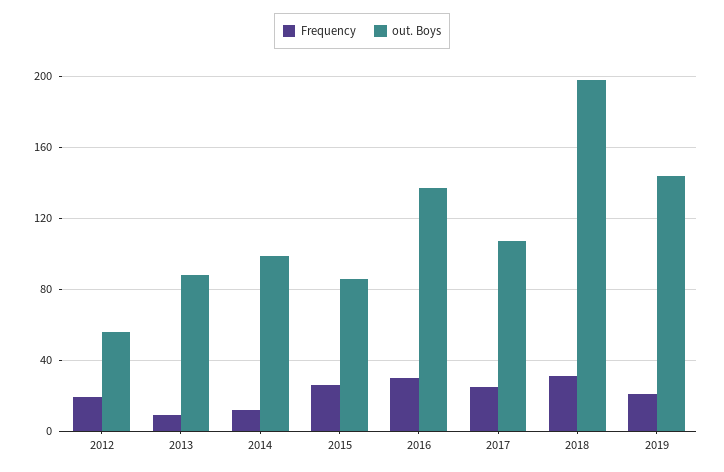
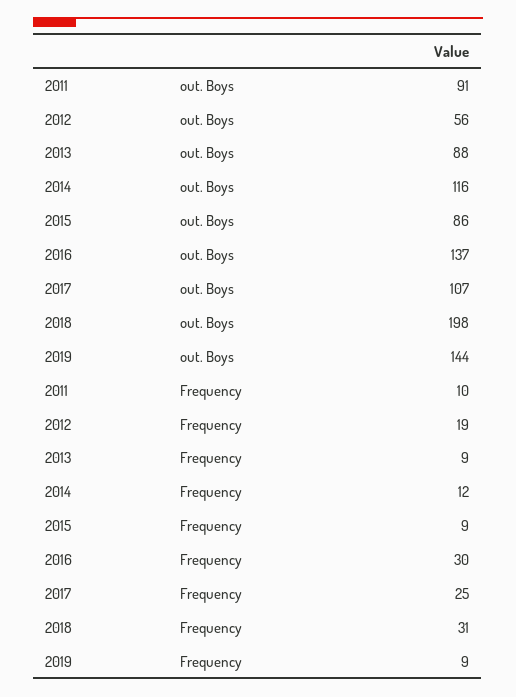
out. Boys, 2014: 100 -> 116
Frequency, 2015: 25 -> 9
Frequency, 2019: 20 -> 9
out. Boys, 2011: none -> 91
Frequency, 2011: none -> 10

